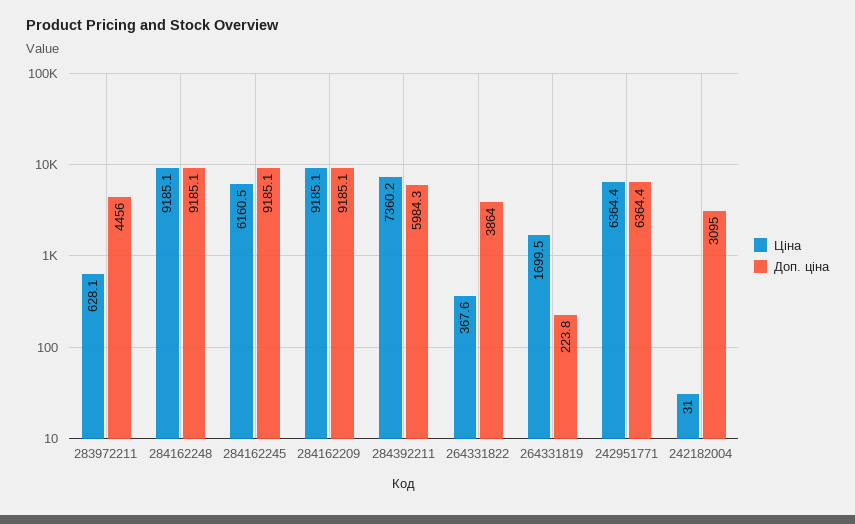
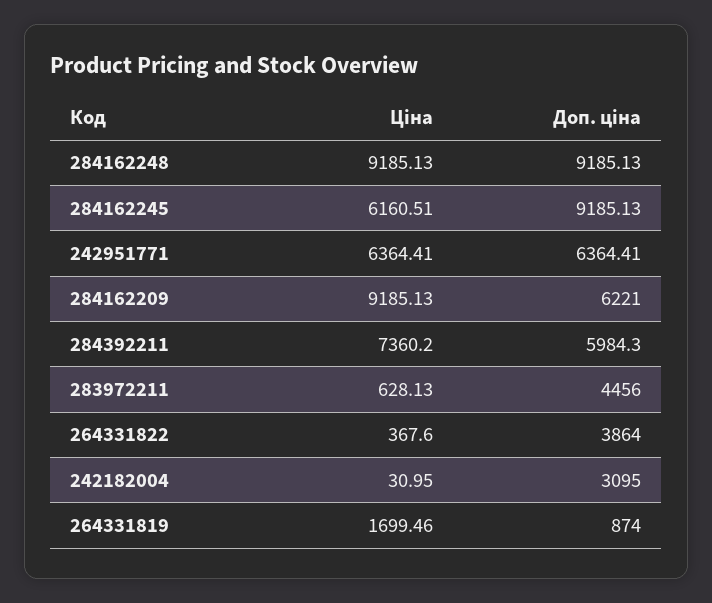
Доп. ціна, 284162209: 9185.1 -> 6221
Доп. ціна, 264331819: 223.8 -> 874

